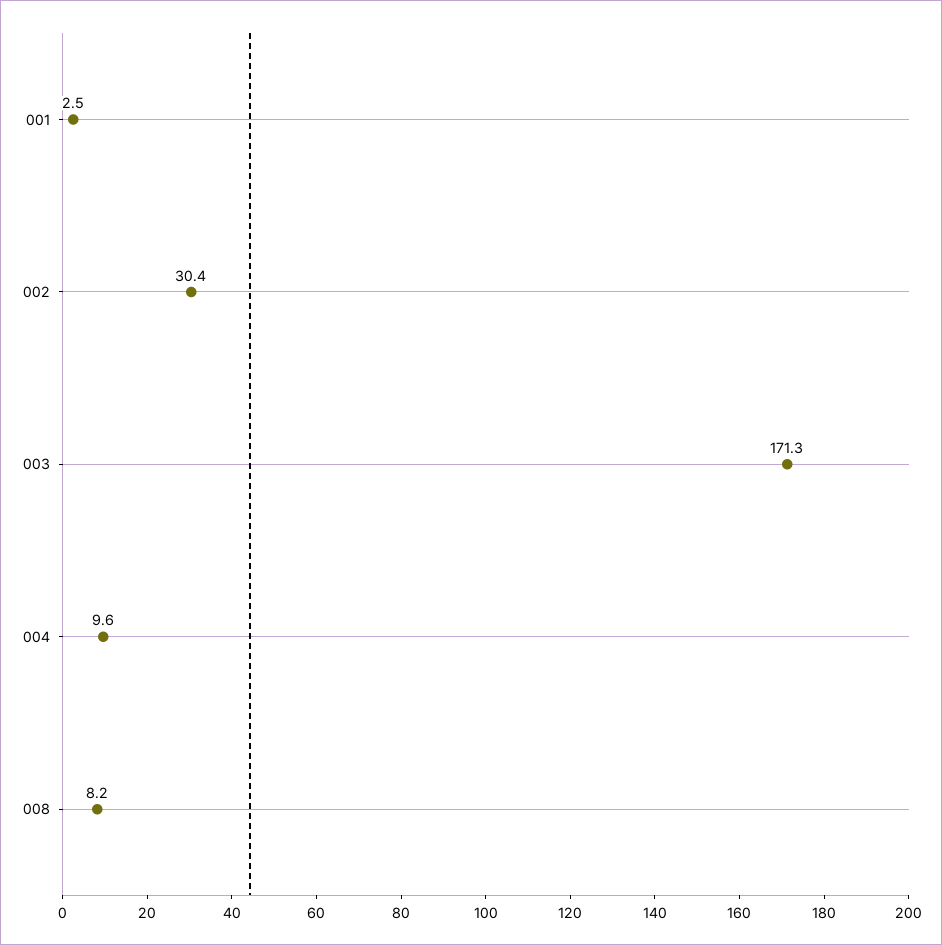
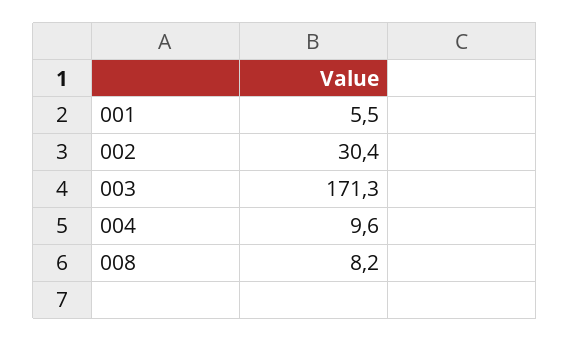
001: 2.5 -> 5.5

